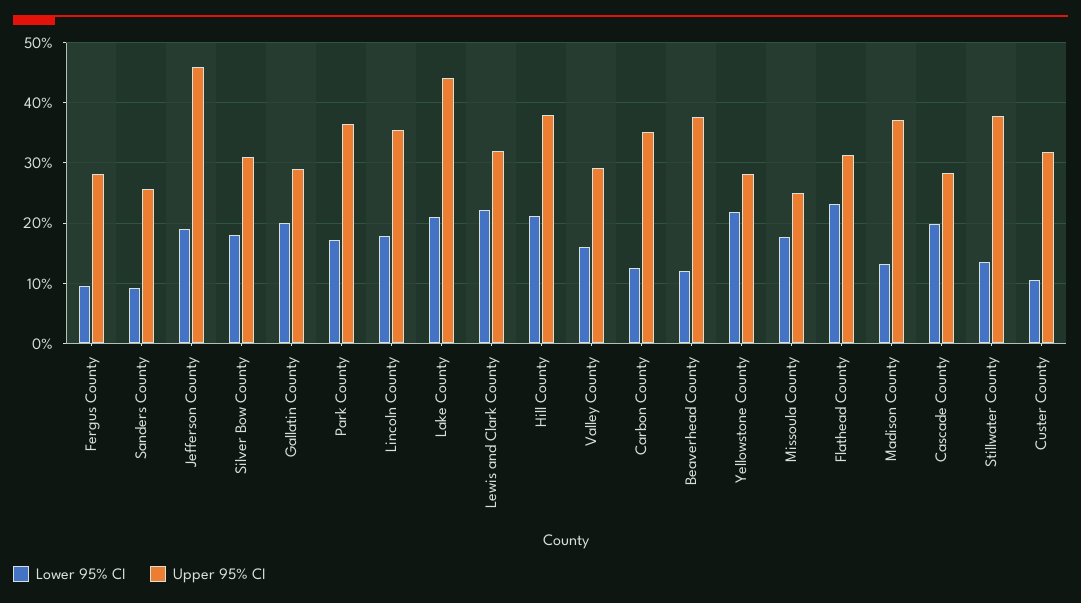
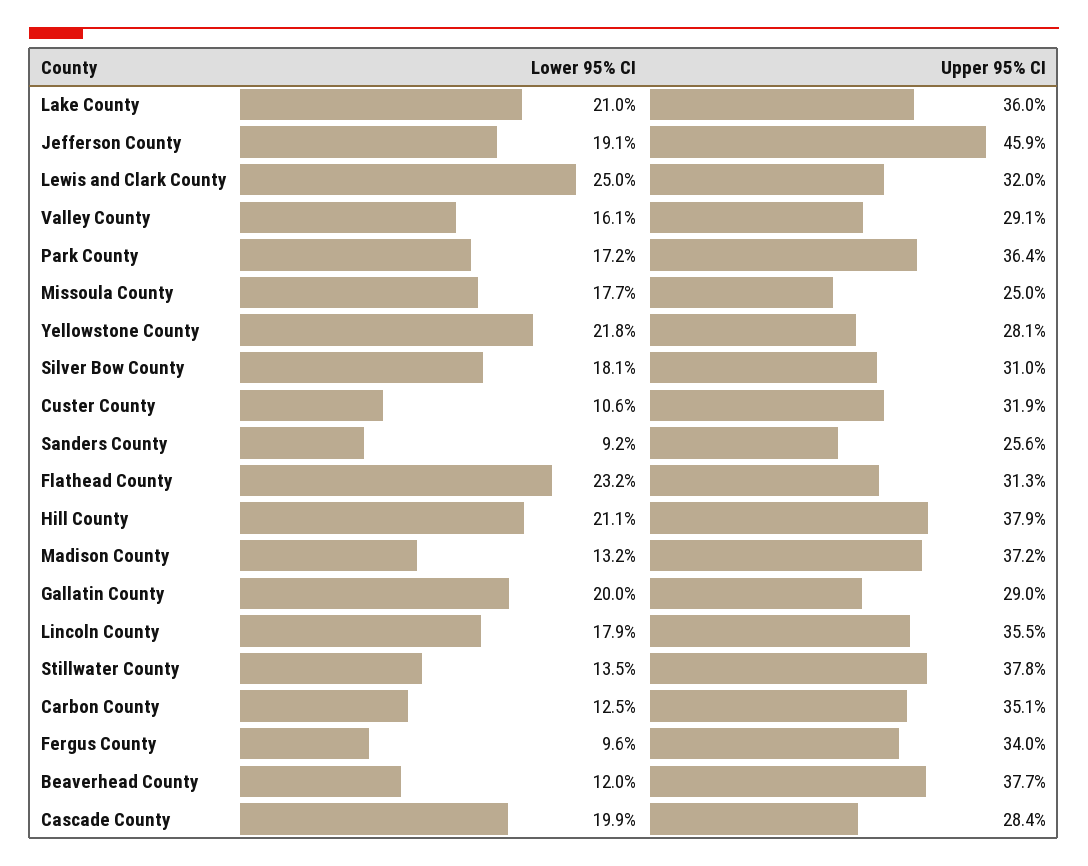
Upper 95% CI, Fergus County: 28 -> 34
Upper 95% CI, Lake County: 44 -> 36
Lower 95% CI, Lewis and Clark County: 22 -> 25

